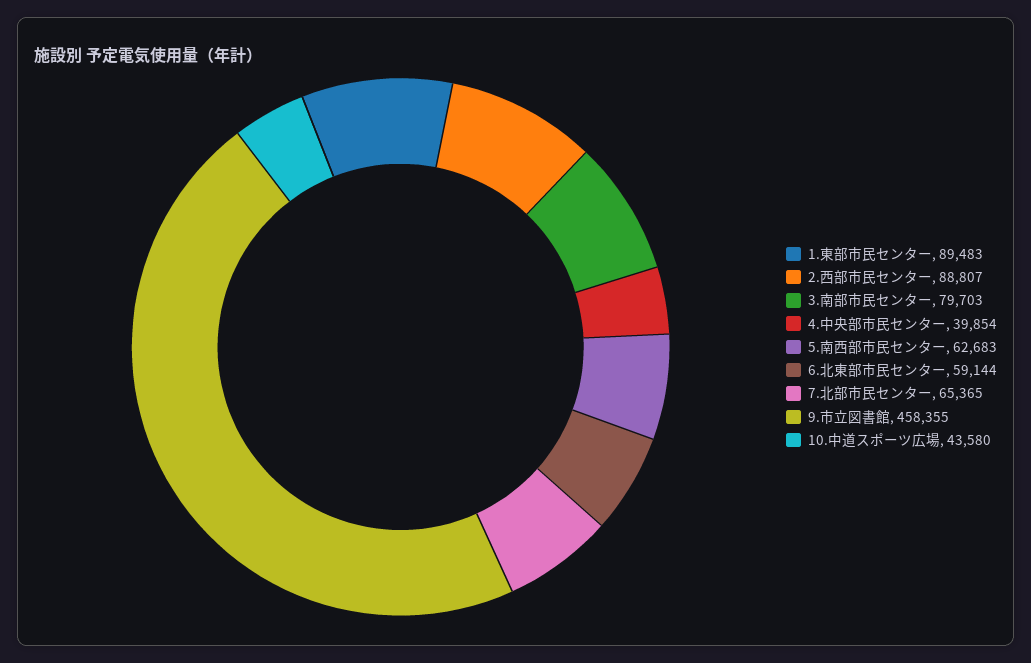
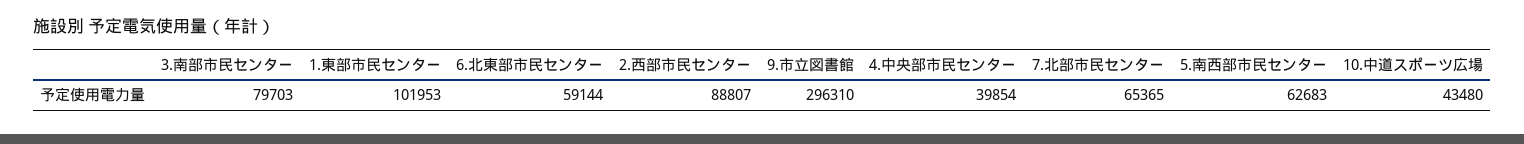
1.東部市民センター: 89483 -> 101953
9.市立図書館: 458355 -> 296310
10.中道スポーツ広場: 43580 -> 43480

